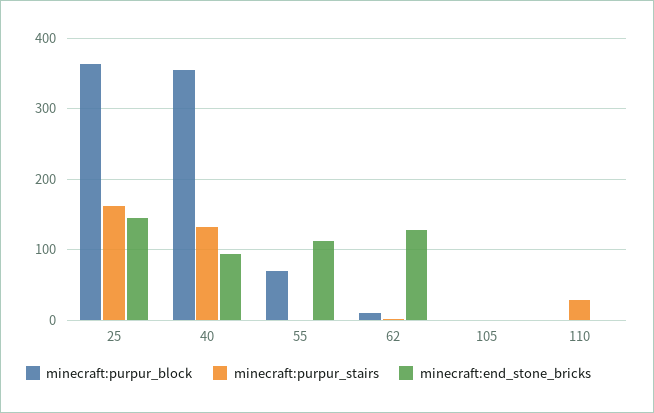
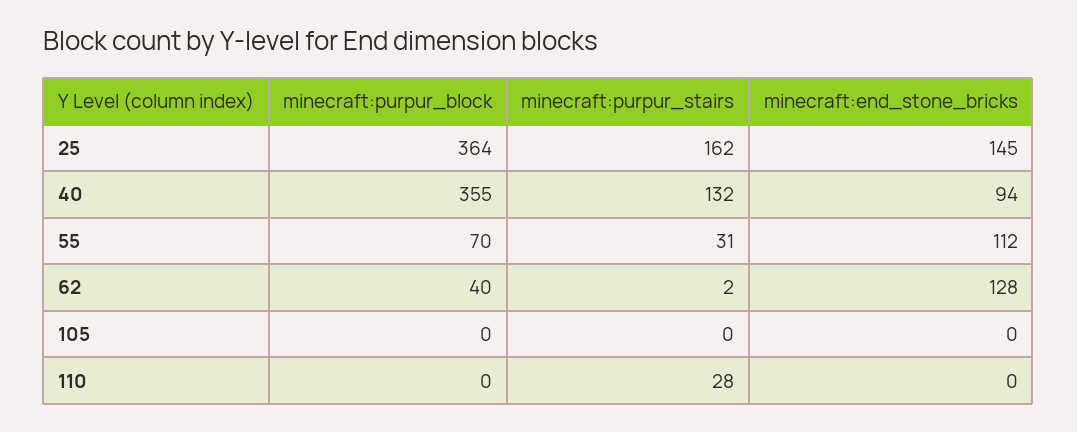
minecraft:purpur_stairs, 55: 0 -> 31
minecraft:purpur_block, 62: 10 -> 40

